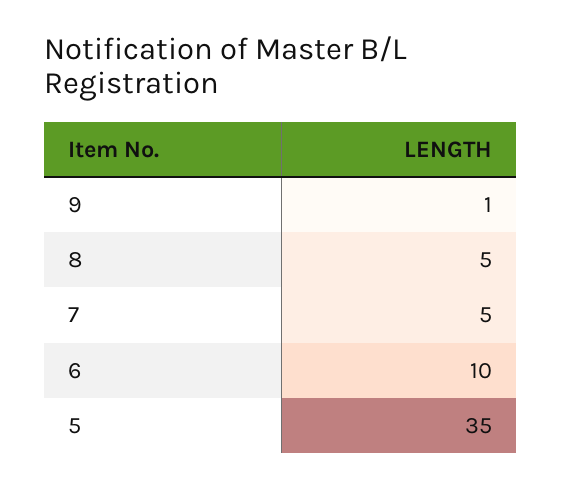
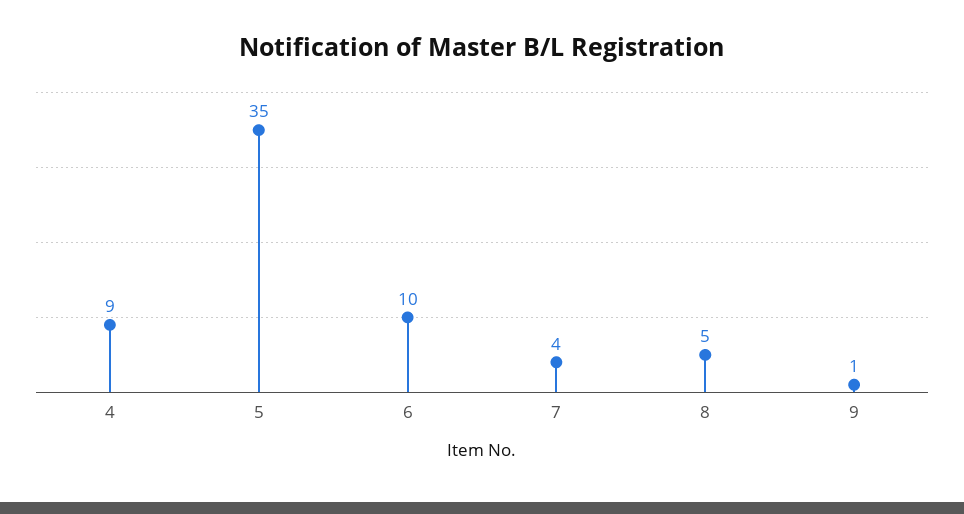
7: 5 -> 4
4: none -> 9

